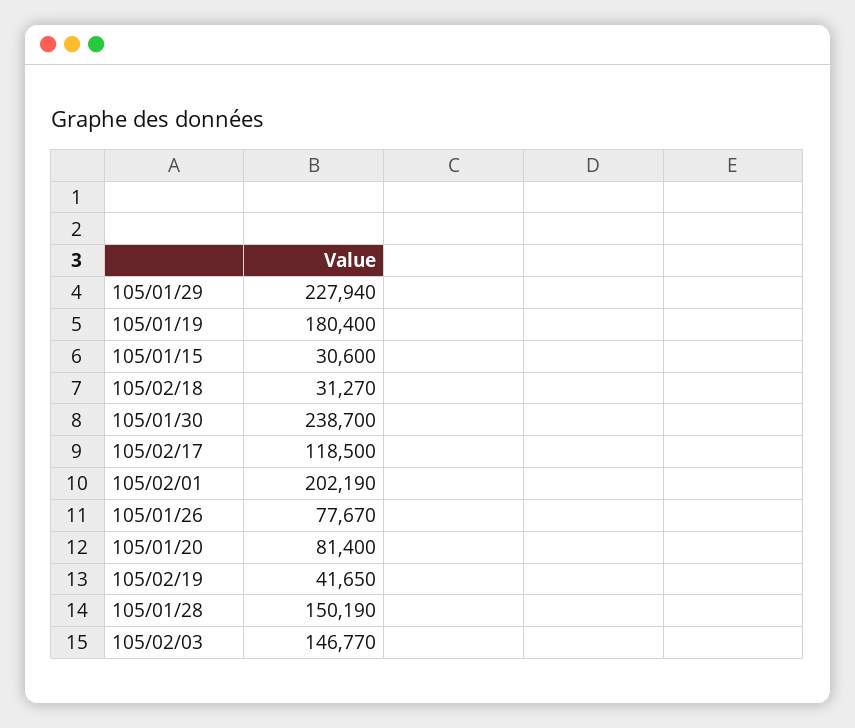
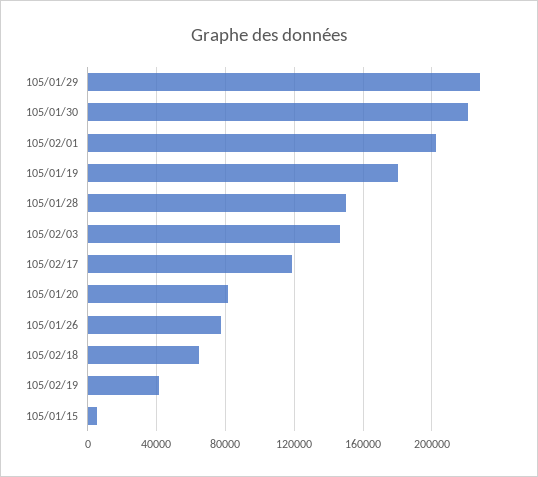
105/01/15: 30600 -> 5000
105/02/18: 31270 -> 65000
105/01/30: 238700 -> 220000

